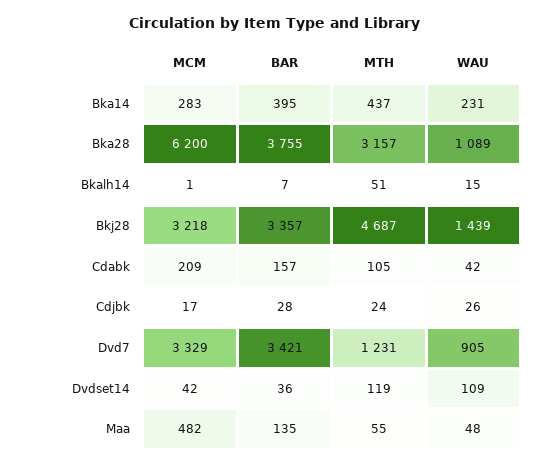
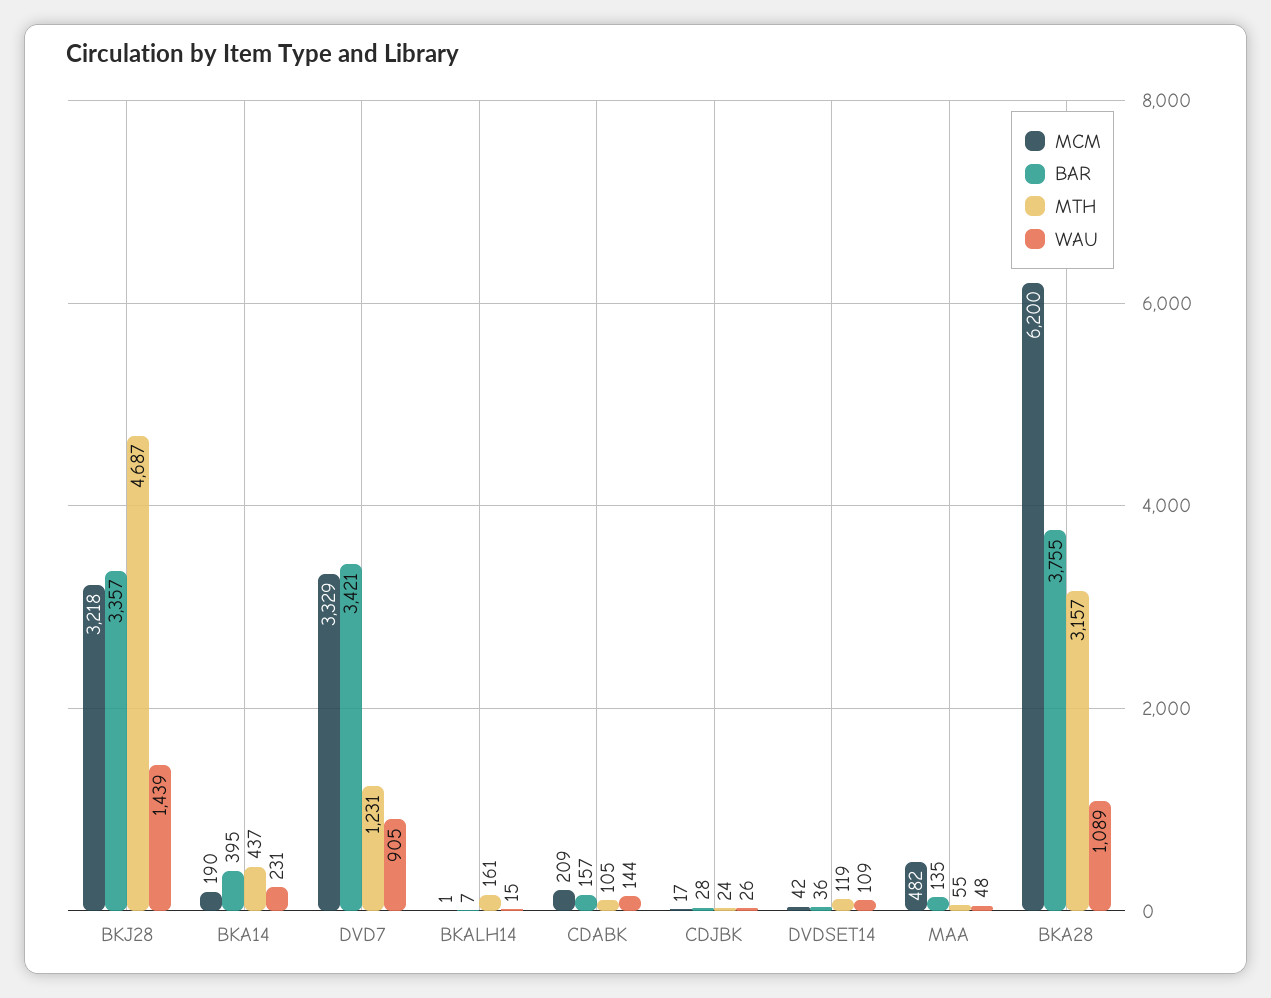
MCM, Bka14: 283 -> 190
MTH, Bkalh14: 51 -> 161
WAU, Cdabk: 42 -> 144

